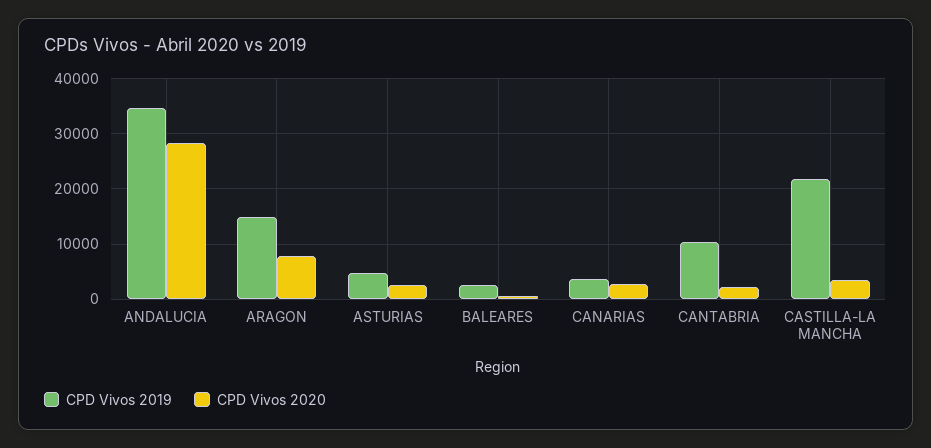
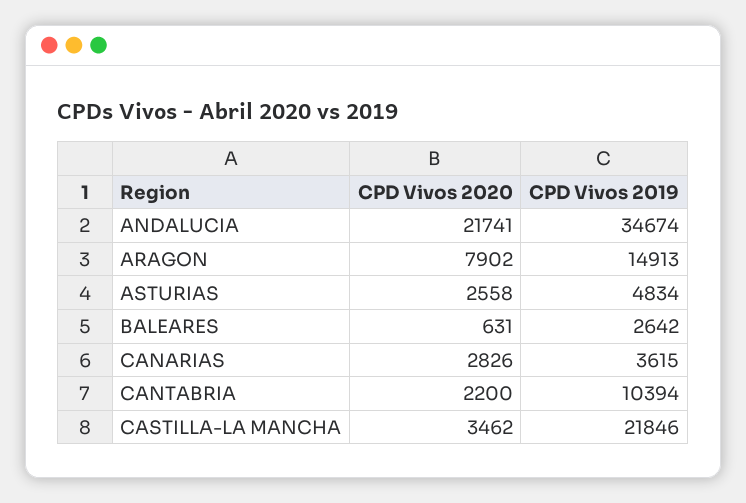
CPD Vivos 2020, ANDALUCIA: 28000 -> 21741

